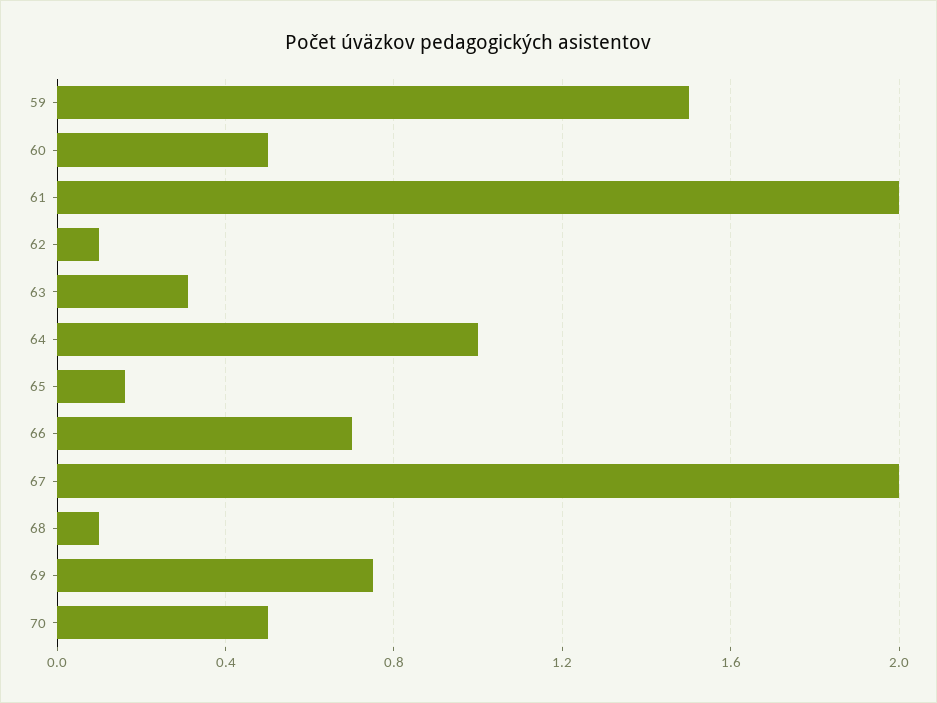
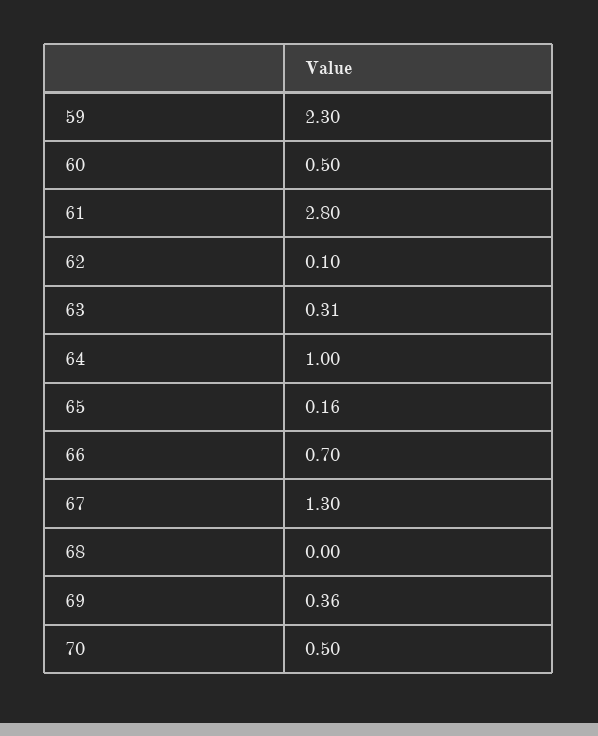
59: 1.5 -> 2.3
61: 2 -> 2.8
67: 2 -> 1.3
68: 0.1 -> 0
69: 0.75 -> 0.36

